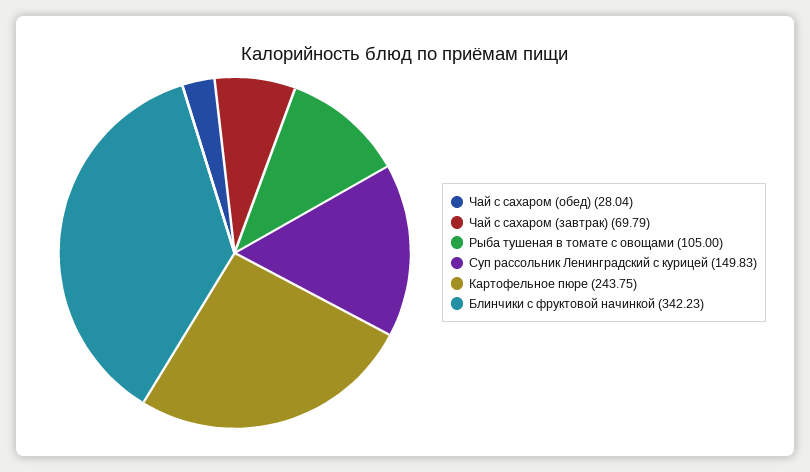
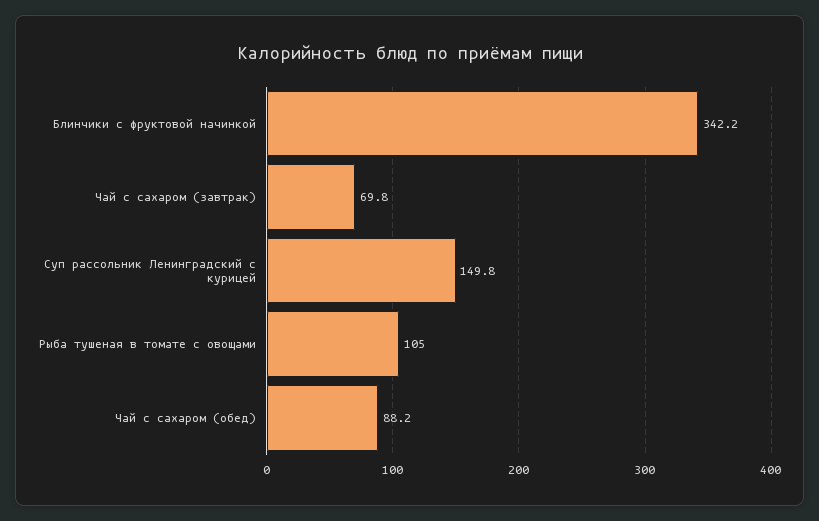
Чай с сахаром (обед): 28.04 -> 88.2
Картофельное пюре: 243.75 -> none

